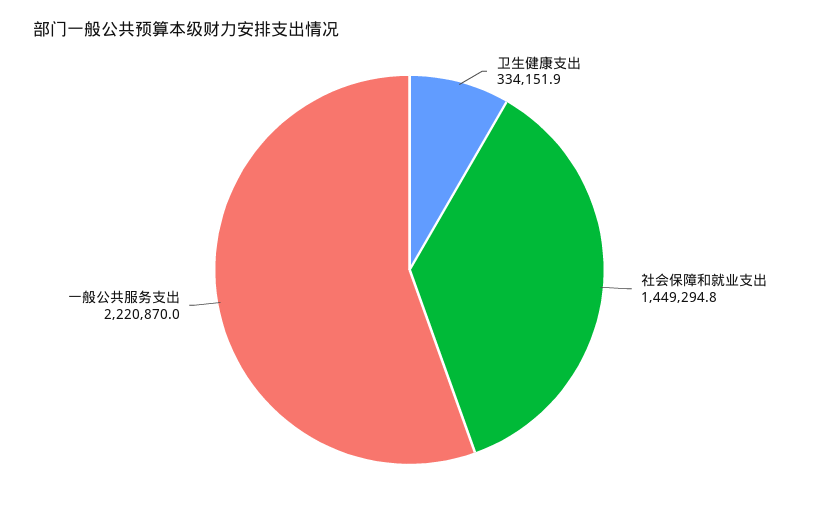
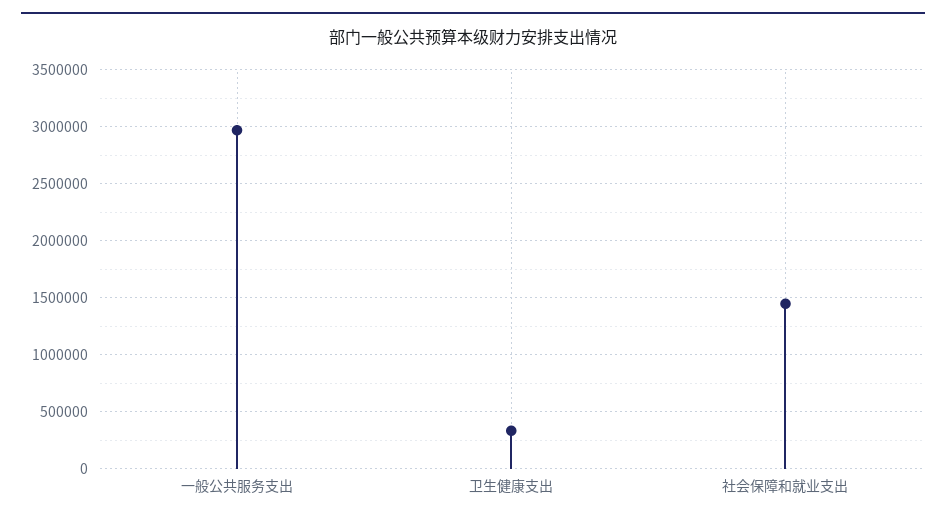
一般公共服务支出: 2220870 -> 3000000

